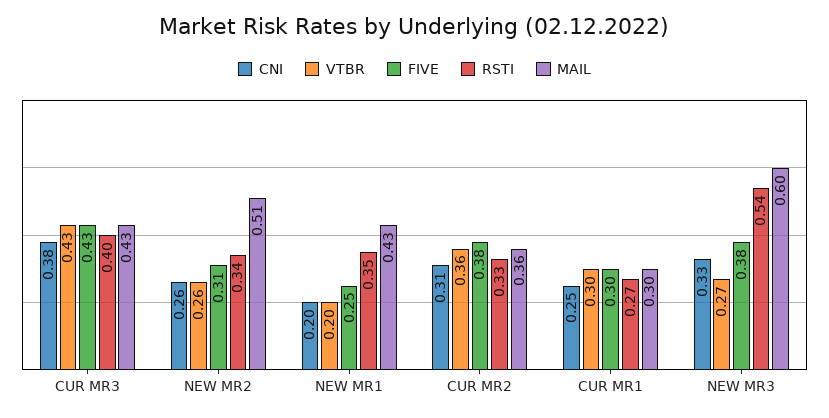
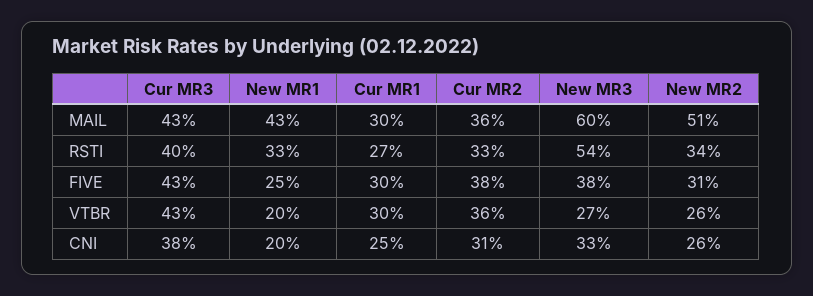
RSTI, NEW MR1: 0.35 -> 0.33

